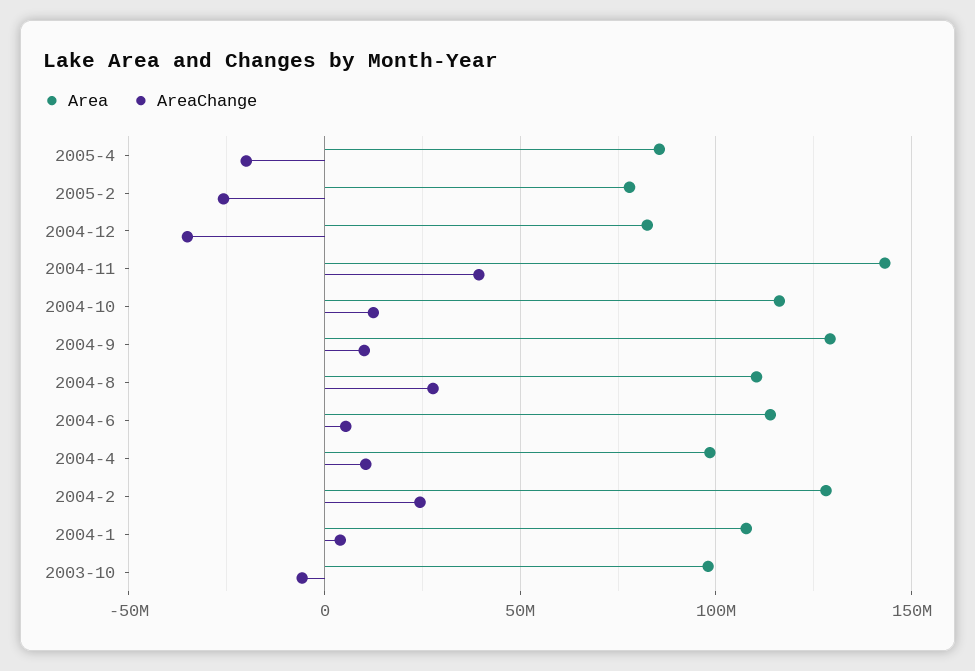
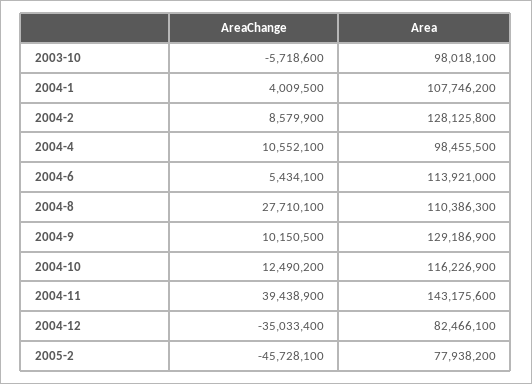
Area, 2005-4: 85000000 -> none
AreaChange, 2005-4: -20000000 -> none
AreaChange, 2005-2: -25000000 -> -45728100
AreaChange, 2004-2: 25000000 -> 8579900

